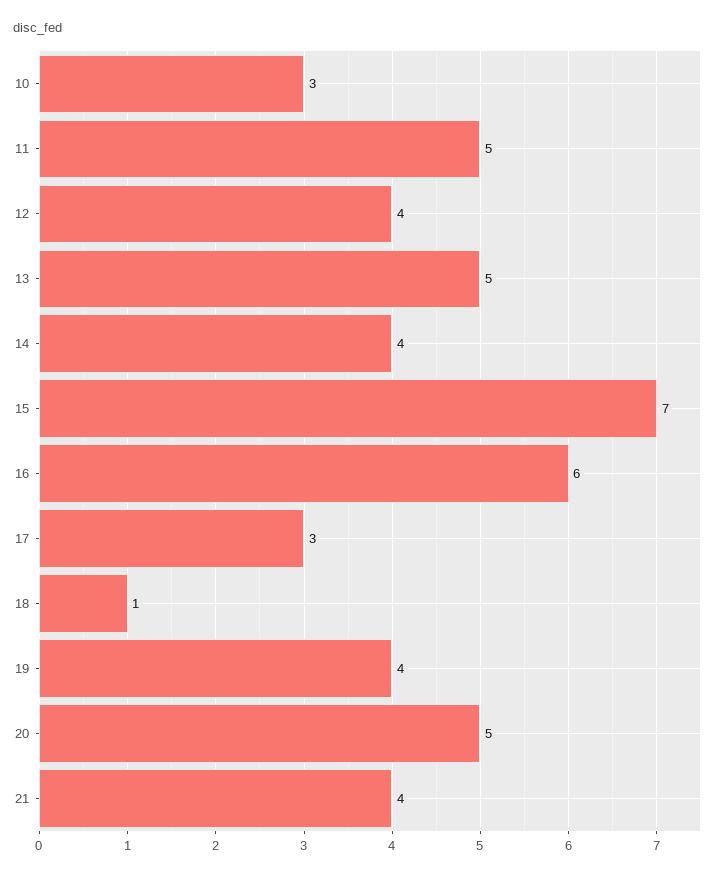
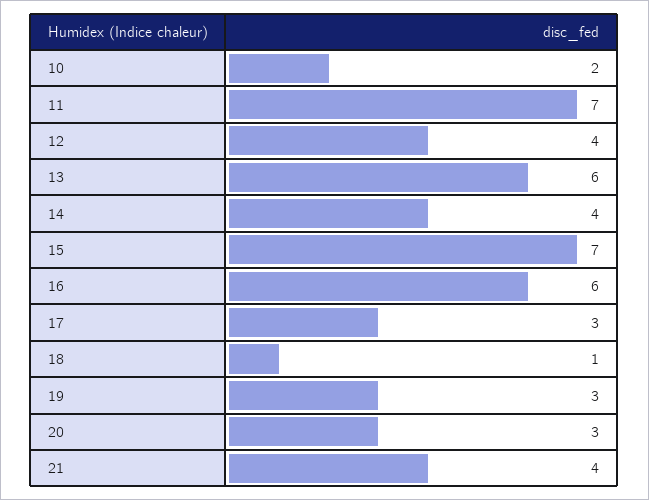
10: 3 -> 2
11: 5 -> 7
13: 5 -> 6
19: 4 -> 3
20: 5 -> 3

